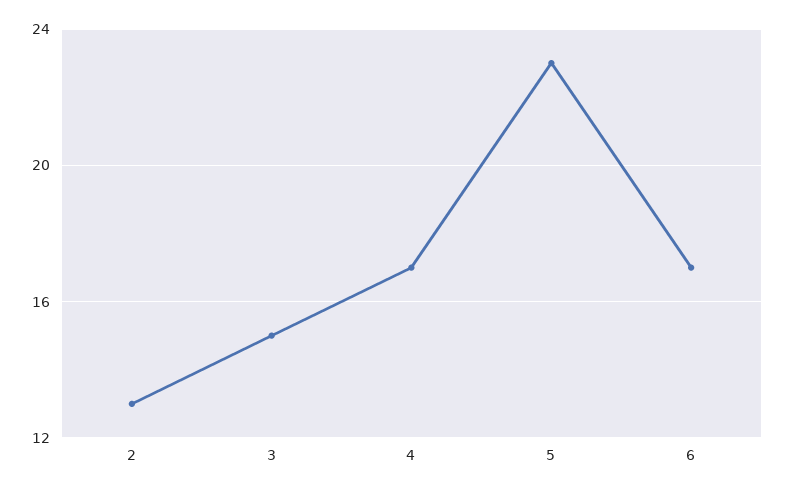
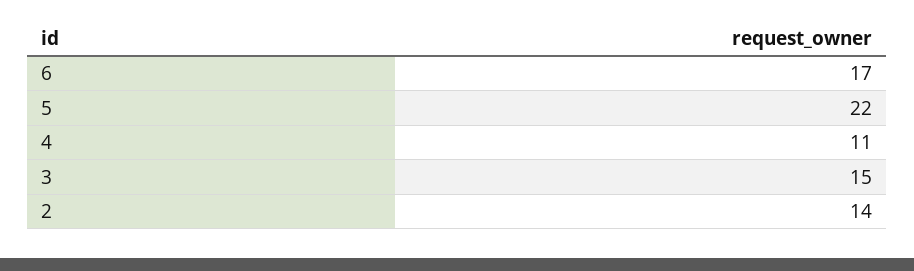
2: 13 -> 14
4: 17 -> 11
5: 23 -> 22

